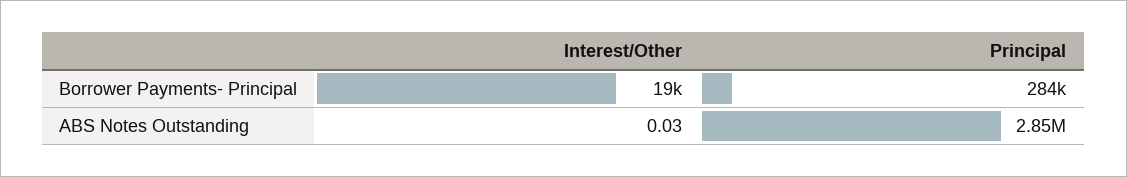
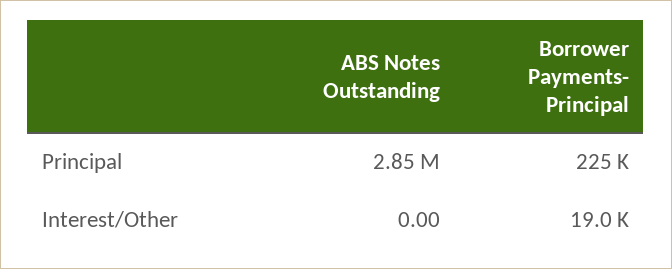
Principal, Borrower Payments- Principal: 284000 -> 225000
Interest/Other, ABS Notes Outstanding: 0.03 -> 0

